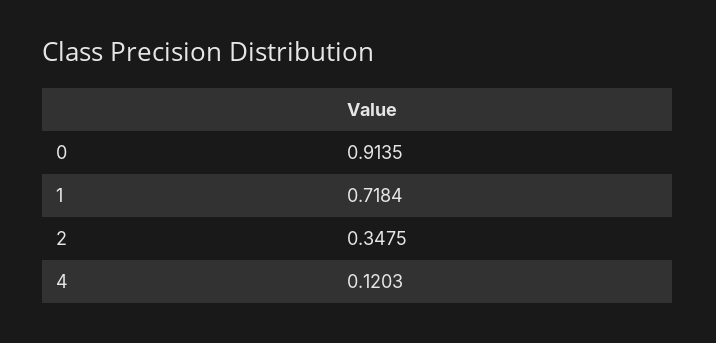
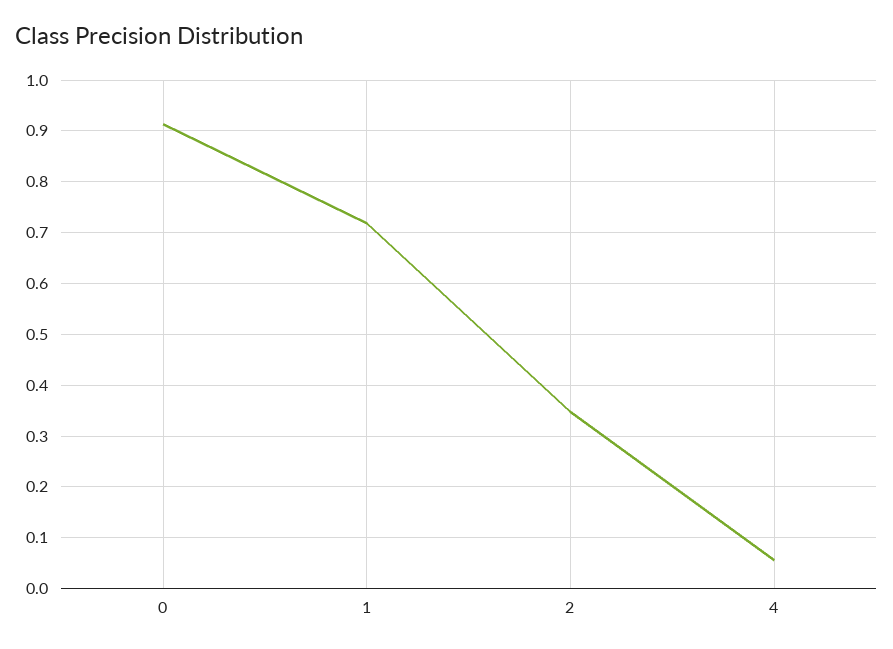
4: 0.1203 -> 0.06

